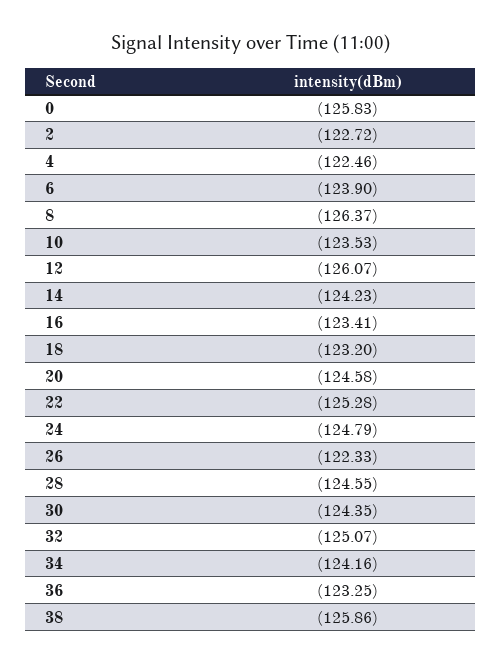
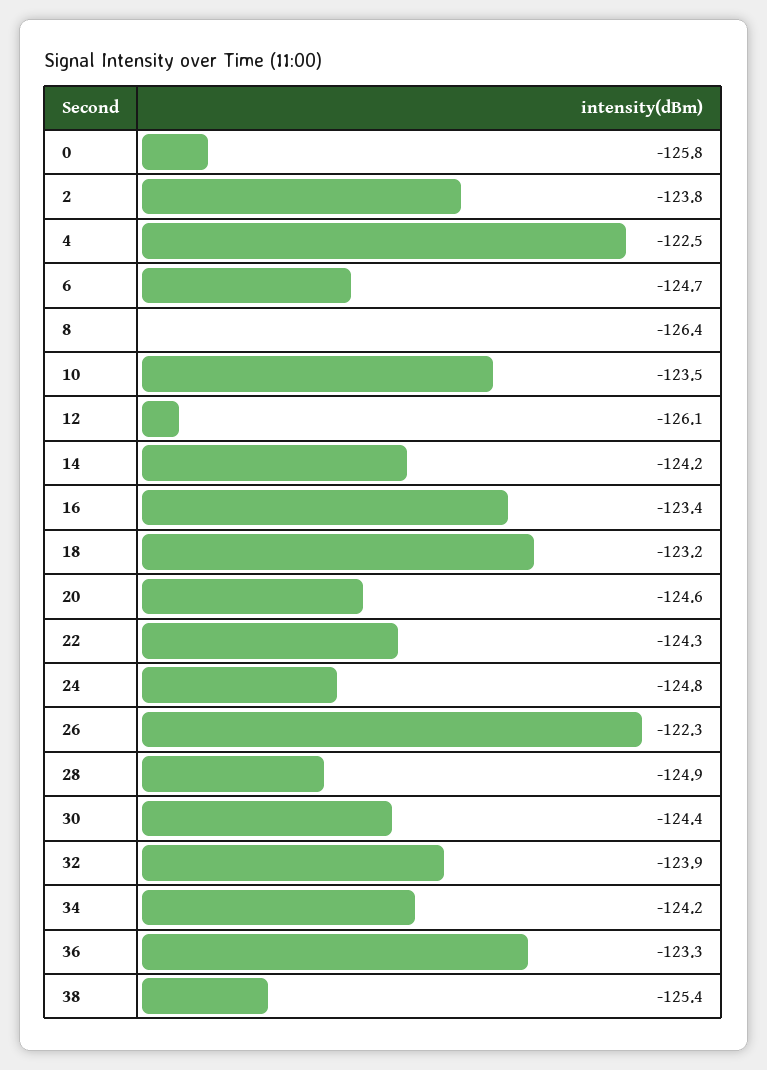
2: -122.72 -> -123.8
6: -123.9 -> -124.7
22: -125.28 -> -124.3
28: -124.55 -> -124.9
32: -125.07 -> -123.9
38: -125.86 -> -125.4

